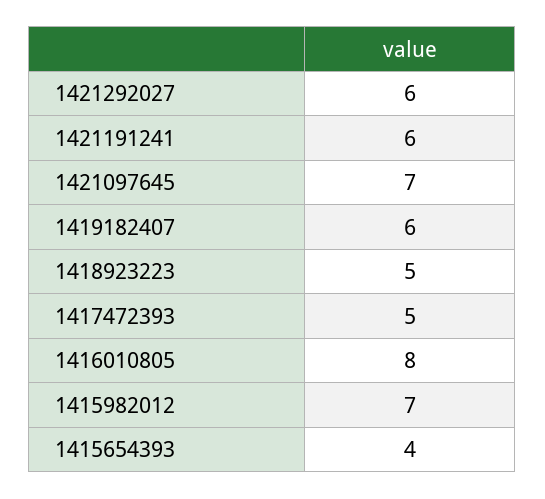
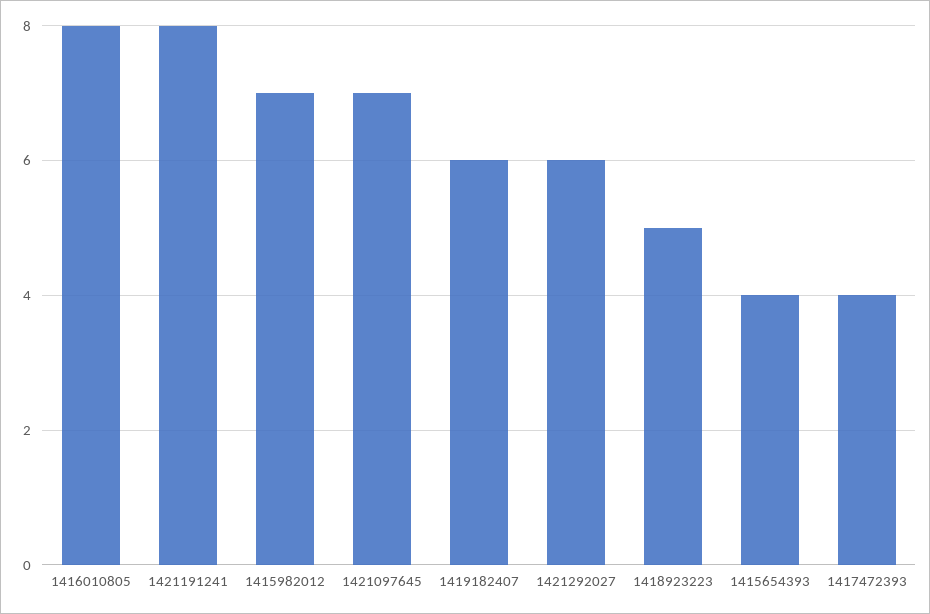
1421191241: 6 -> 8
1417472393: 5 -> 4

